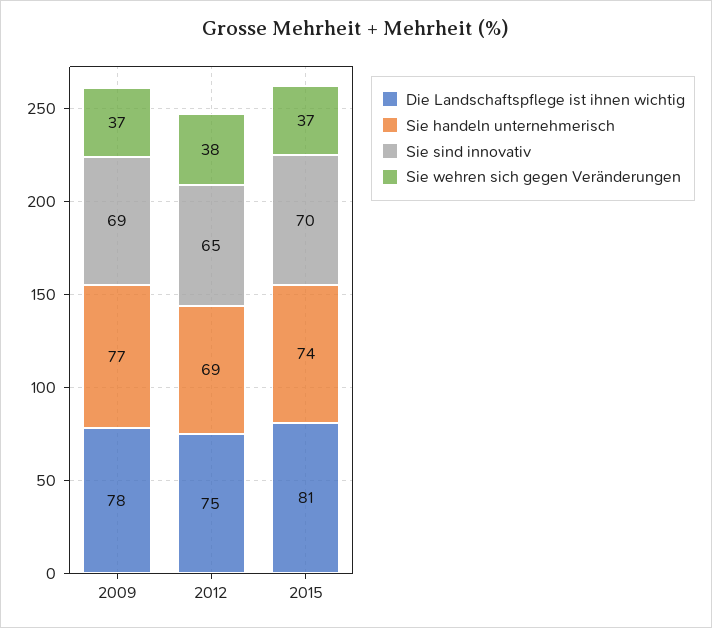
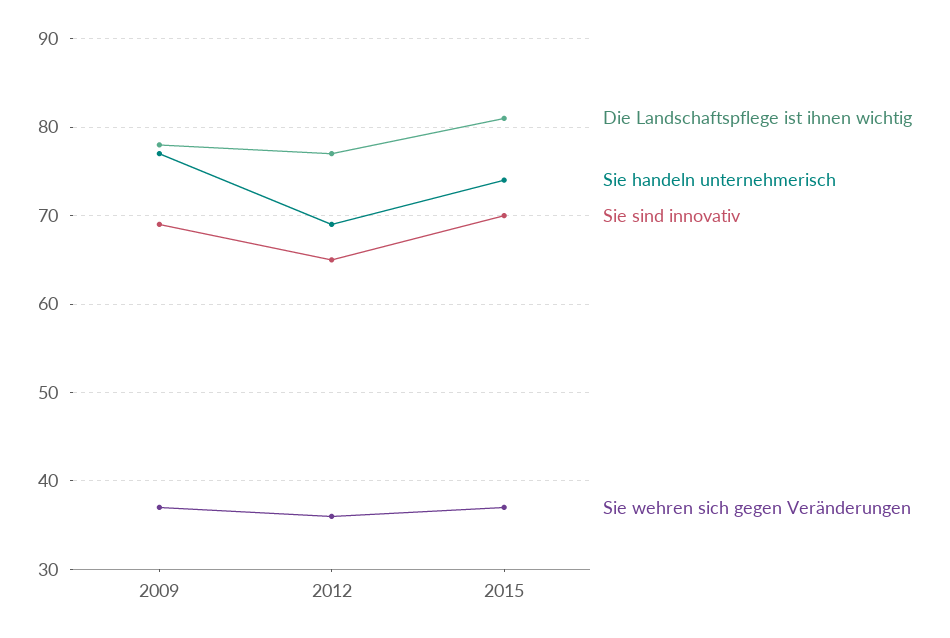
Die Landschaftspflege ist ihnen wichtig, 2012: 75 -> 77
Sie wehren sich gegen Veränderungen, 2012: 38 -> 36

